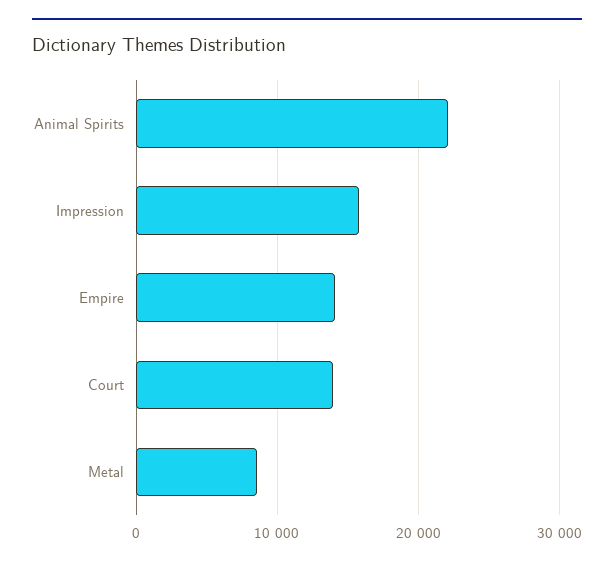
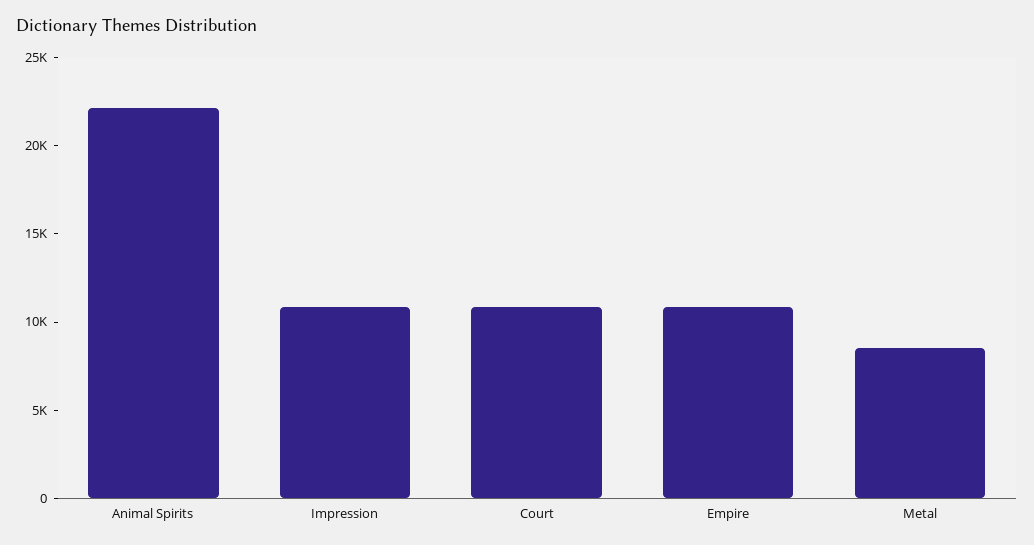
Impression: 16000 -> 11000
Empire: 14000 -> 11000
Court: 14000 -> 11000

